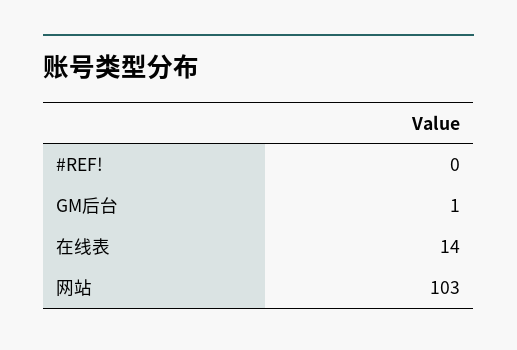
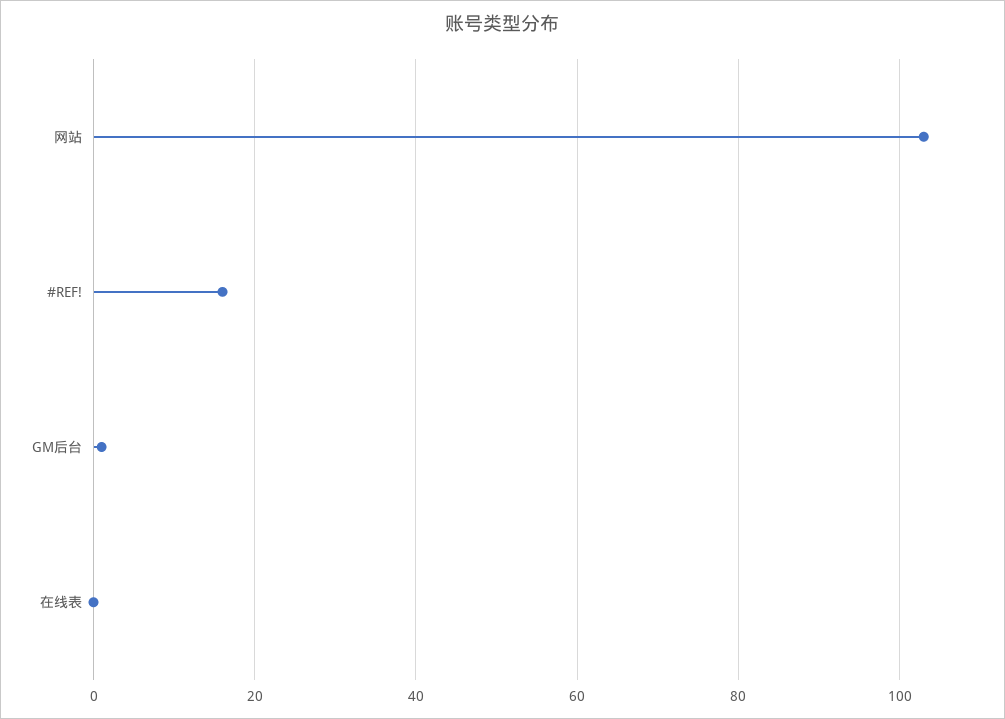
#REF!: 0 -> 15
在线表: 14 -> 0

